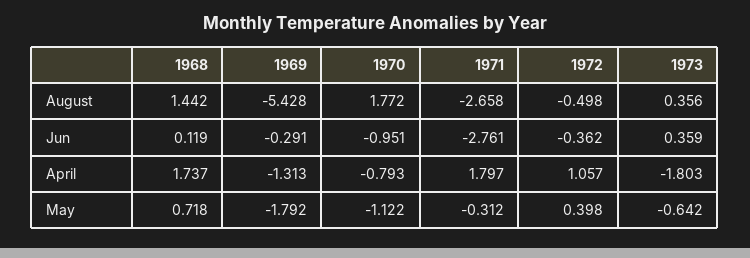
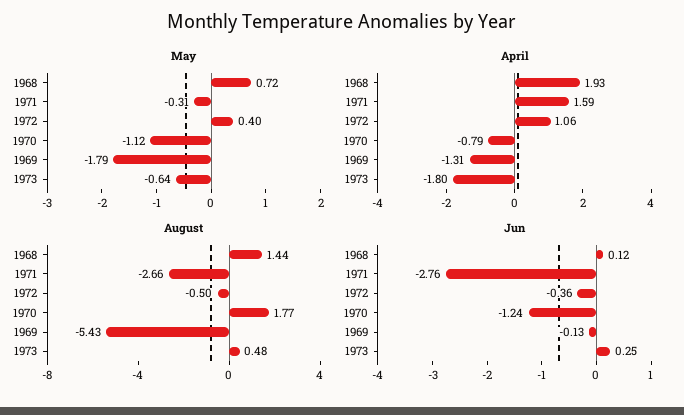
August, 1973: 0.356 -> 0.48
Jun, 1969: -0.291 -> -0.13
Jun, 1970: -0.951 -> -1.24
Jun, 1973: 0.359 -> 0.25
April, 1968: 1.737 -> 1.93
April, 1971: 1.797 -> 1.59

